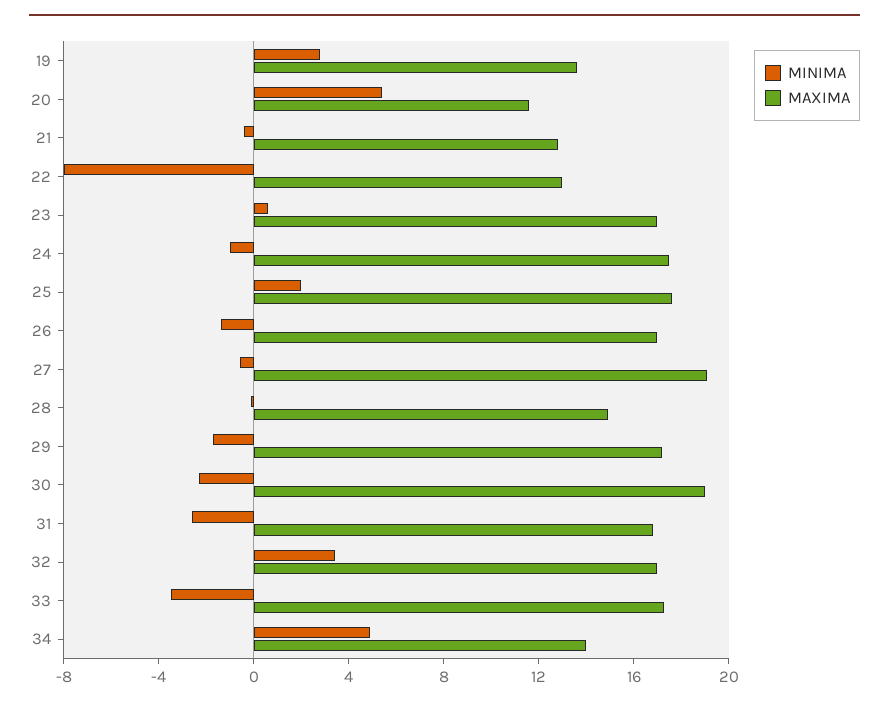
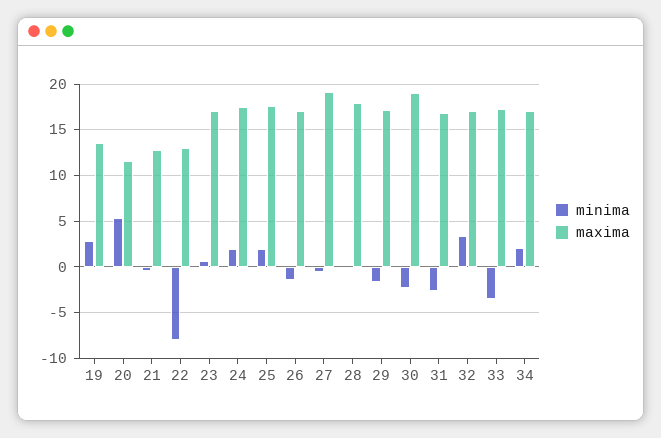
MINIMA, 24: -1 -> 2
MAXIMA, 28: 15 -> 18
MINIMA, 34: 5 -> 2
MAXIMA, 34: 14 -> 17

